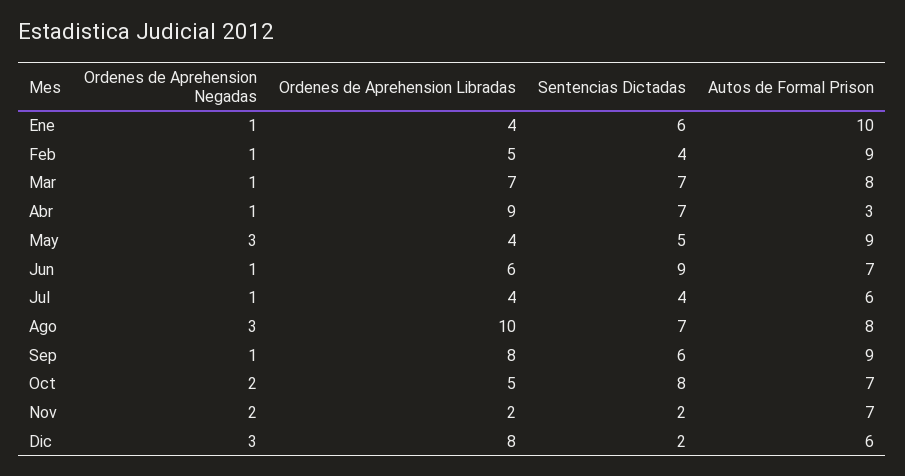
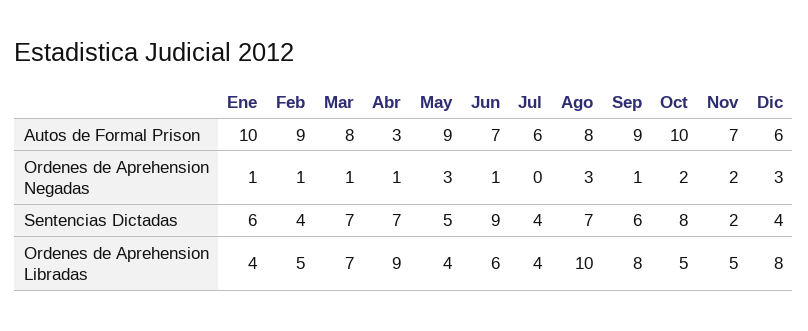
Ordenes de Aprehension Negadas, Jul: 1 -> 0
Autos de Formal Prison, Oct: 7 -> 10
Ordenes de Aprehension Libradas, Nov: 2 -> 5
Sentencias Dictadas, Dic: 2 -> 4

